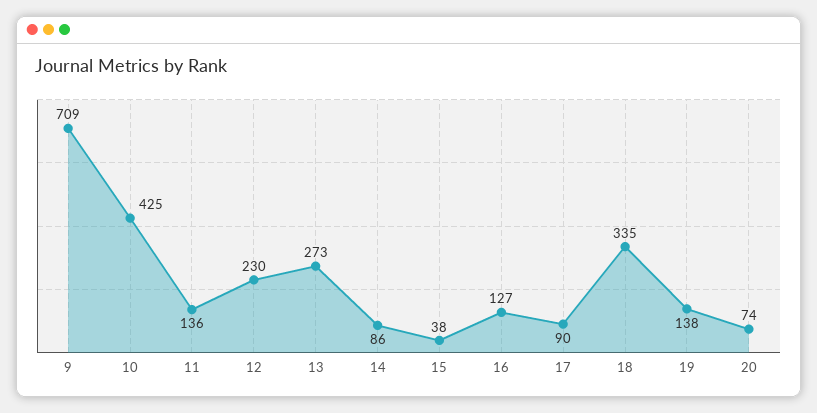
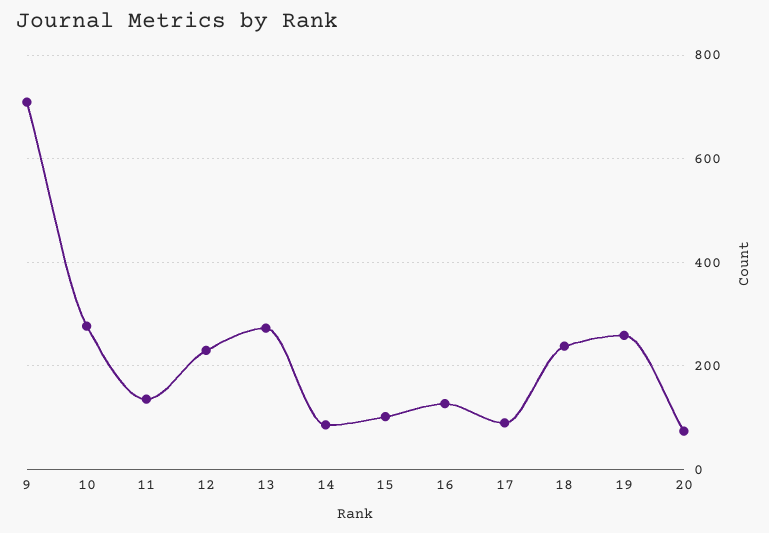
10: 425 -> 280
15: 38 -> 100
18: 335 -> 240
19: 138 -> 260

